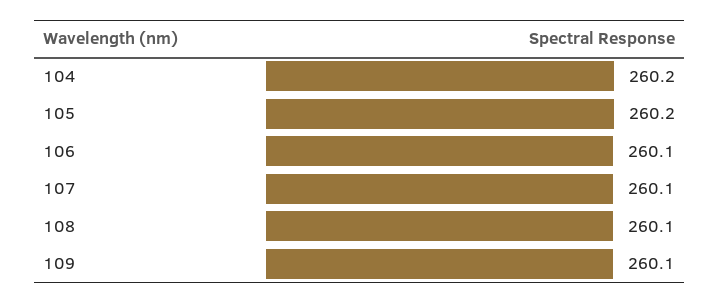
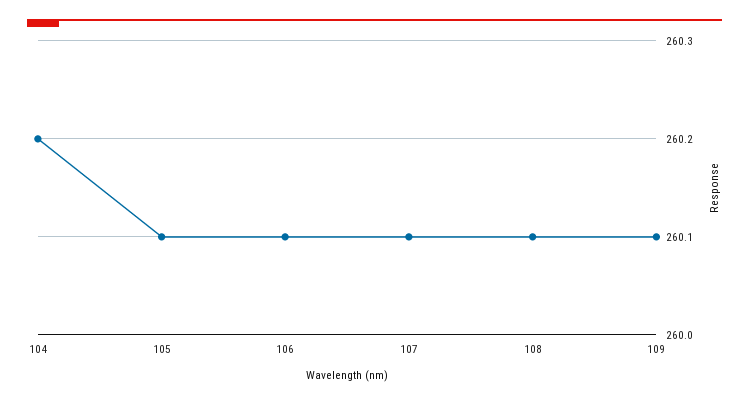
105: 260.2 -> 260.1

